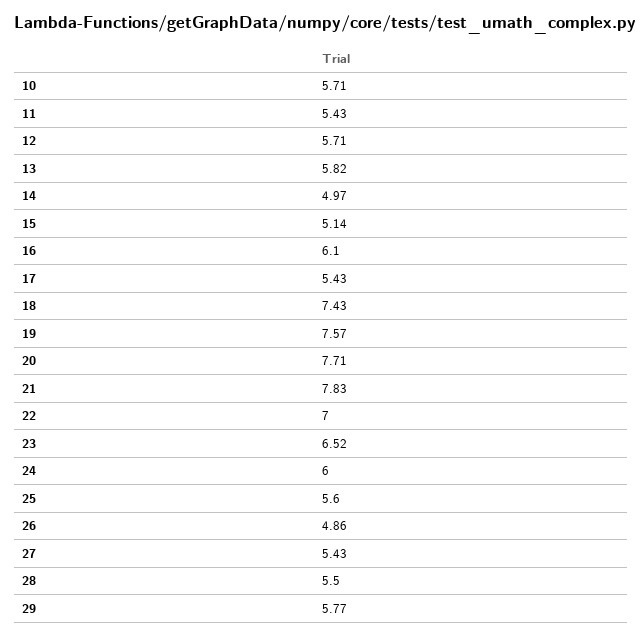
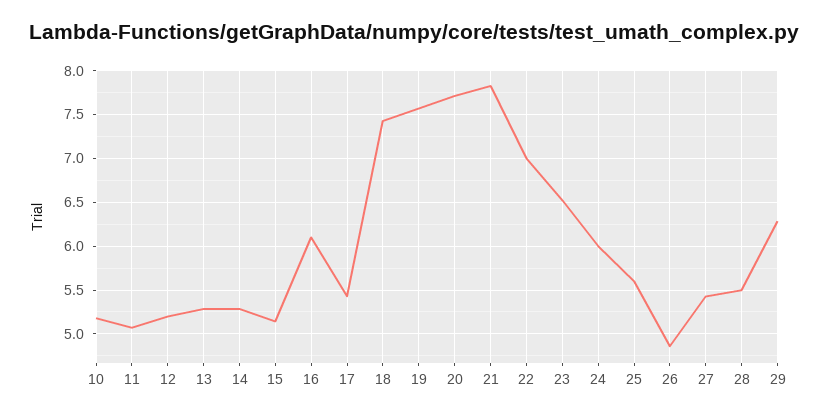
10: 5.71 -> 5.2
11: 5.43 -> 5.1
12: 5.71 -> 5.2
13: 5.82 -> 5.3
14: 4.97 -> 5.3
29: 5.77 -> 6.3

